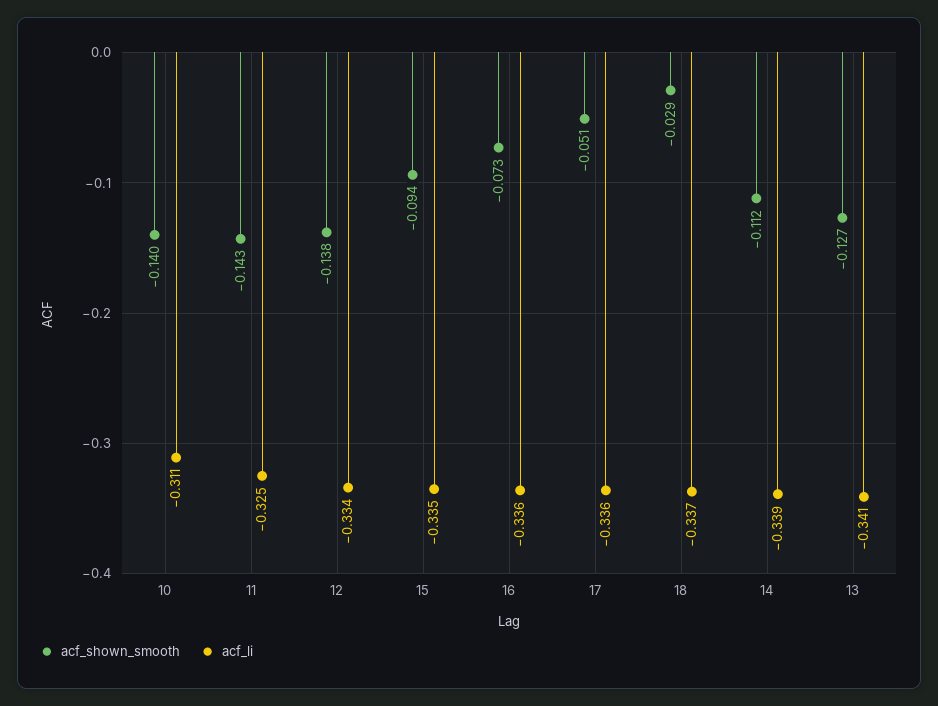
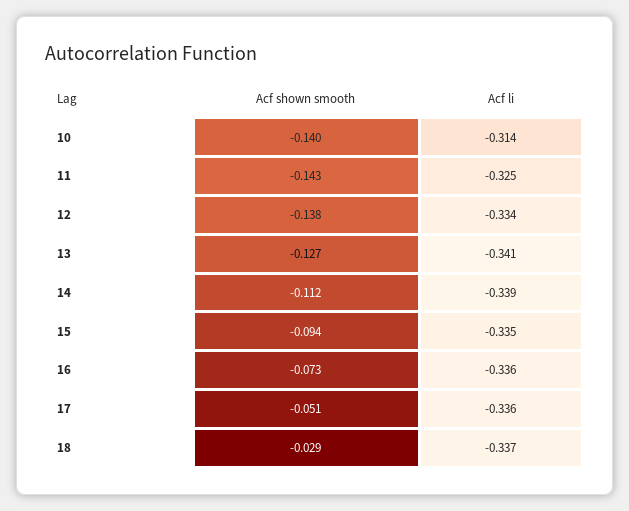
acf_li, 10: -0.311 -> -0.314

